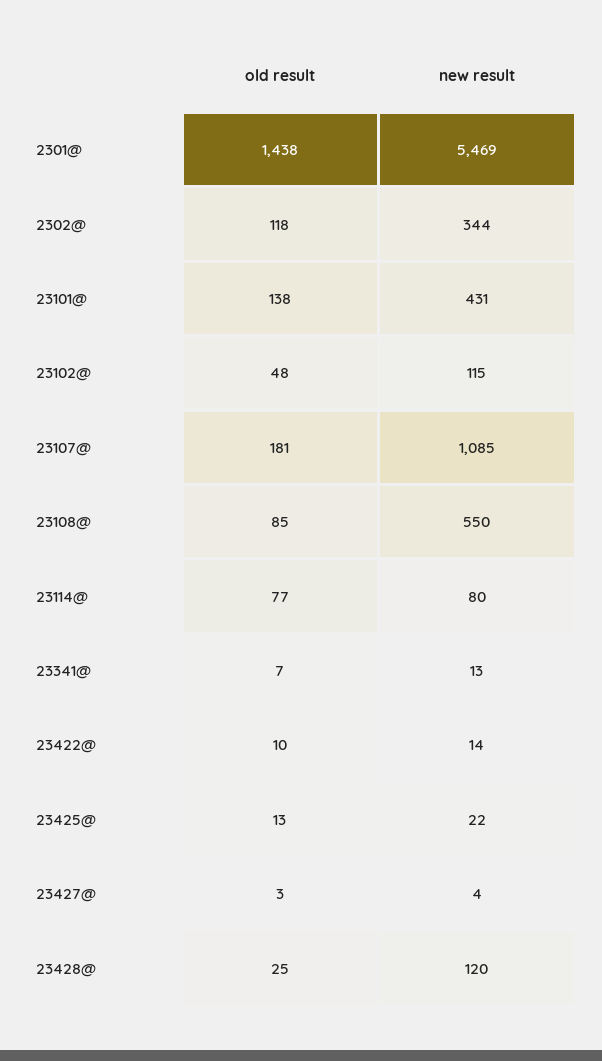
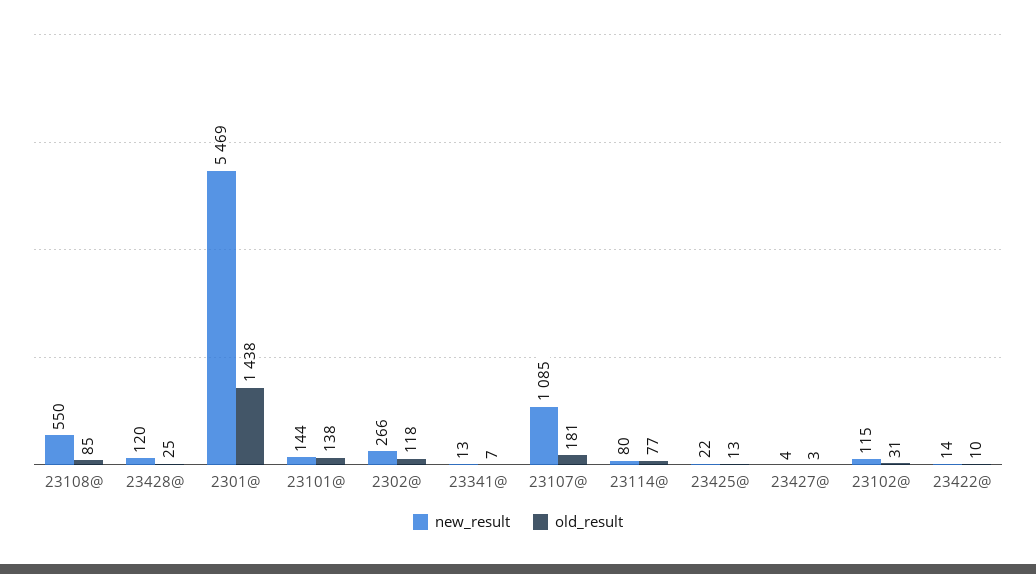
new result, 2302@: 344 -> 266
new result, 23101@: 431 -> 144
old result, 23102@: 48 -> 31

